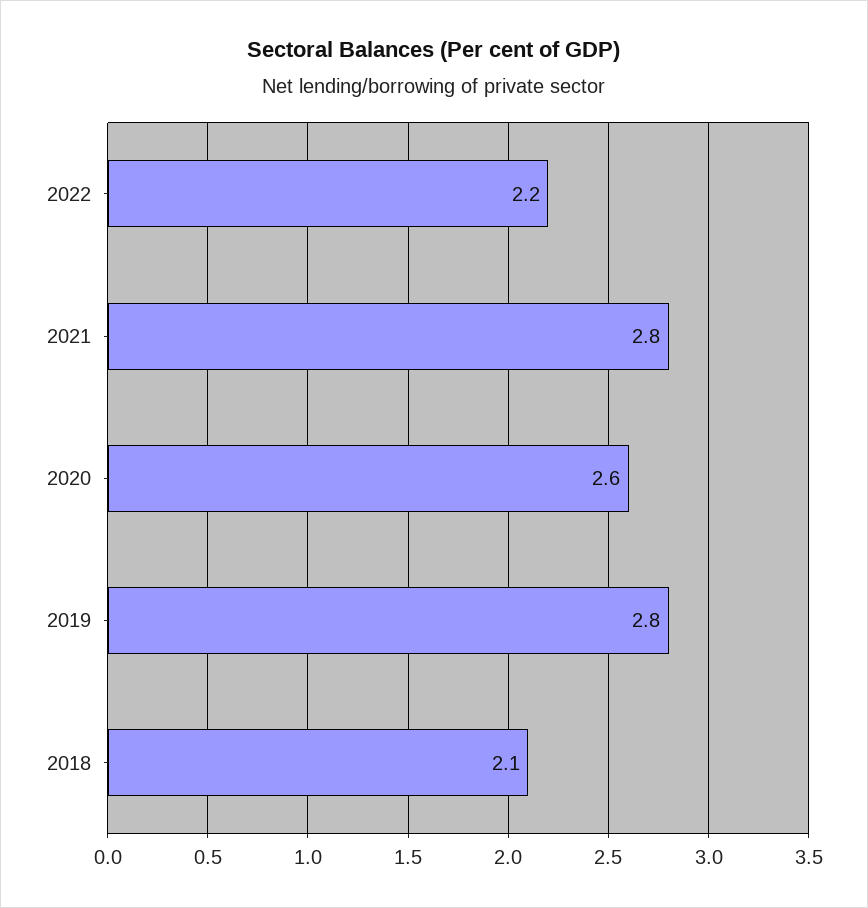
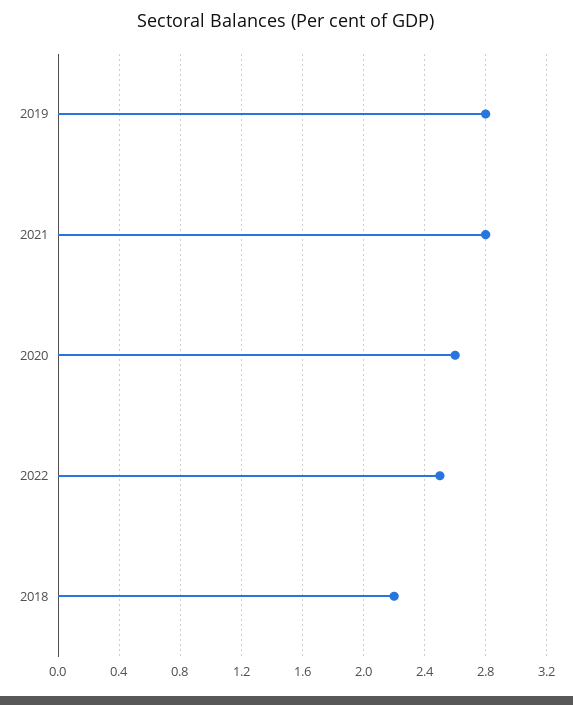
2022: 2.2 -> 2.5
2018: 2.1 -> 2.2

